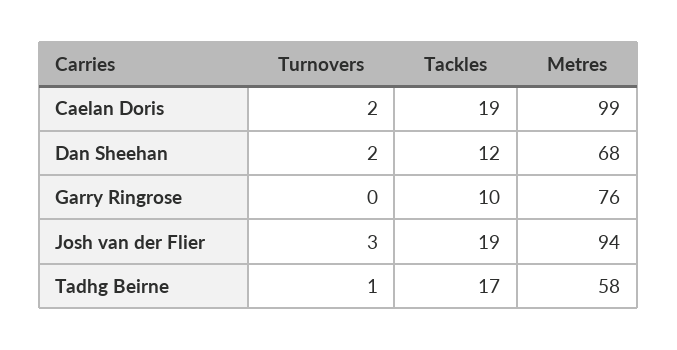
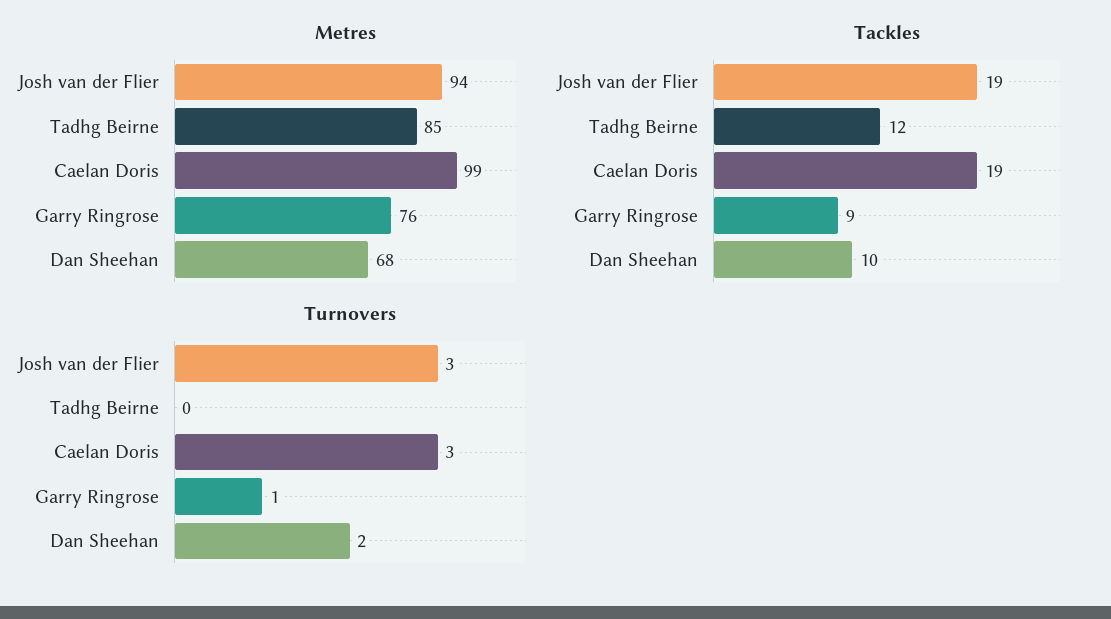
Turnovers, Caelan Doris: 2 -> 3
Tackles, Dan Sheehan: 12 -> 10
Turnovers, Garry Ringrose: 0 -> 1
Tackles, Garry Ringrose: 10 -> 9
Turnovers, Tadhg Beirne: 1 -> 0
Tackles, Tadhg Beirne: 17 -> 12
Metres, Tadhg Beirne: 58 -> 85

